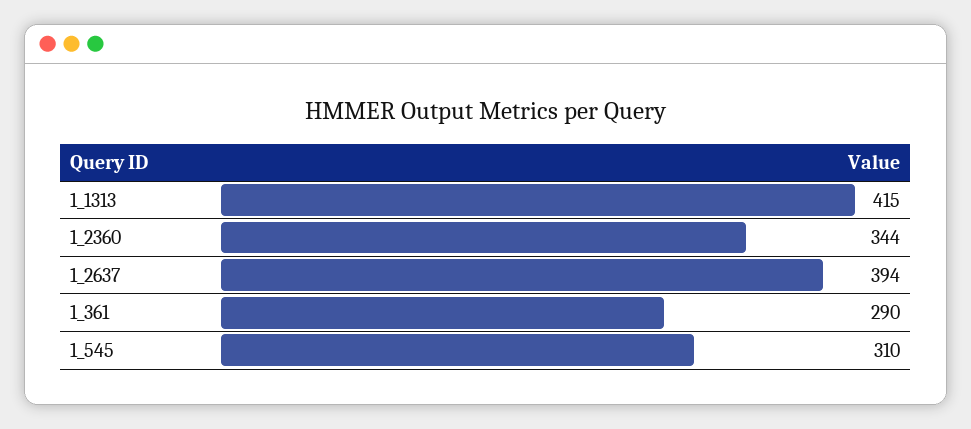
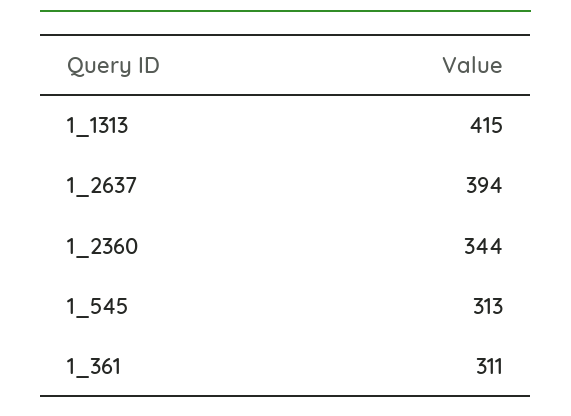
1_361: 290 -> 311
1_545: 310 -> 313

